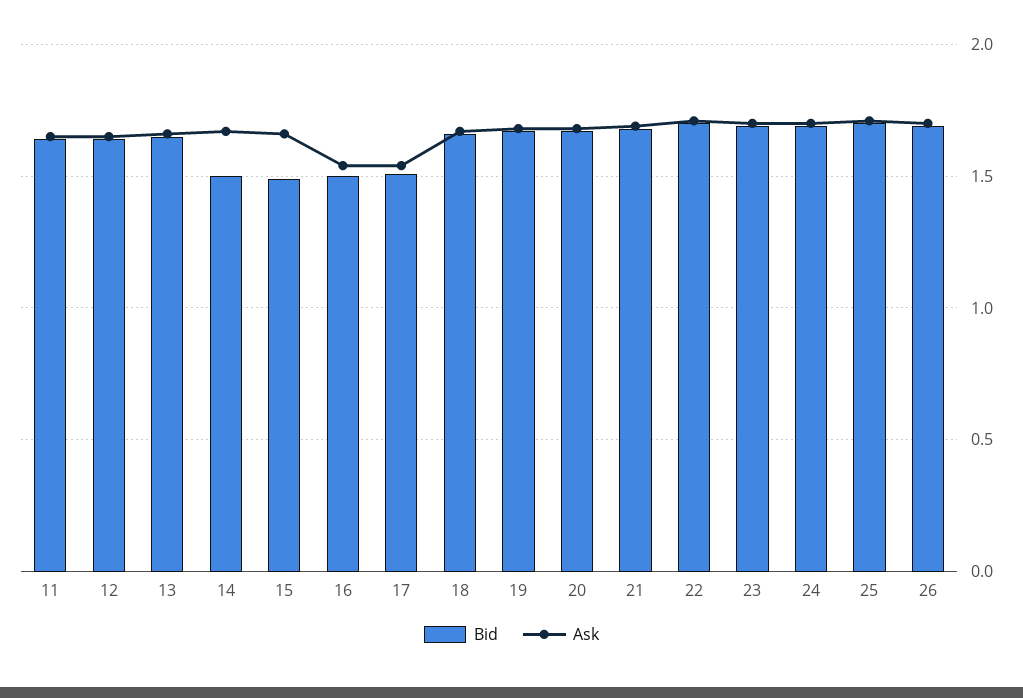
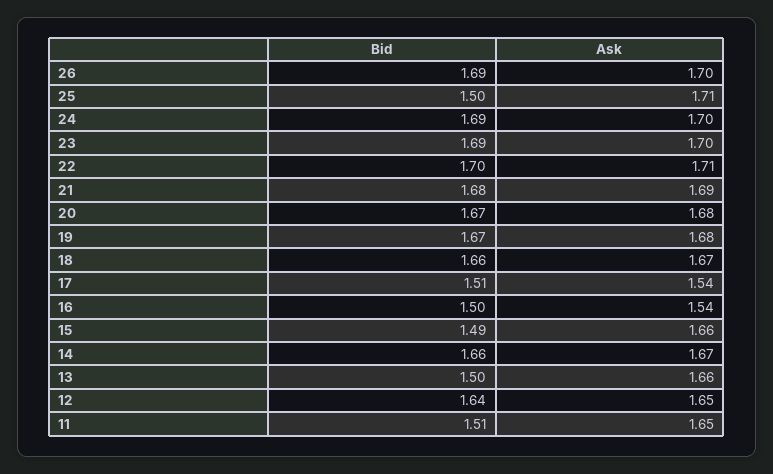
Bid, 11: 1.65 -> 1.51
Bid, 13: 1.65 -> 1.5
Bid, 14: 1.5 -> 1.66
Bid, 25: 1.7 -> 1.5

